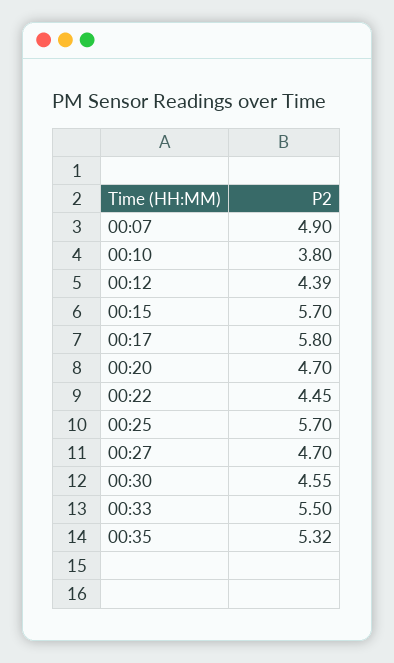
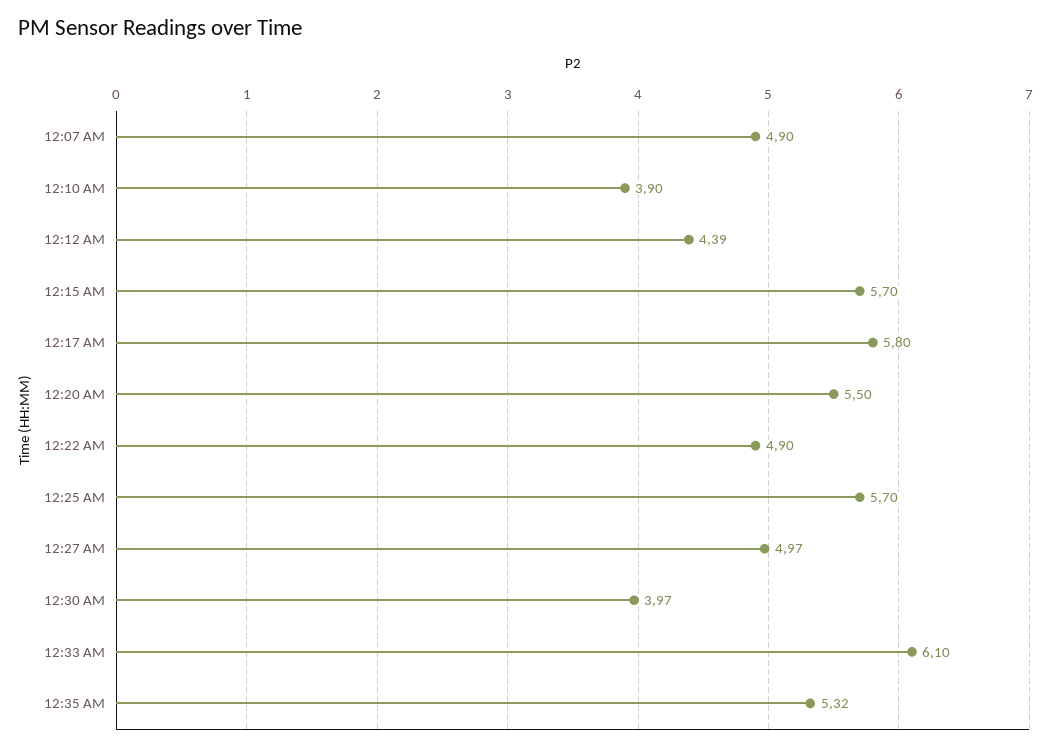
00:10: 3.8 -> 3.9
00:20: 4.7 -> 5.5
00:22: 4.45 -> 4.9
00:27: 4.7 -> 4.97
00:30: 4.55 -> 3.97
00:33: 5.5 -> 6.1

